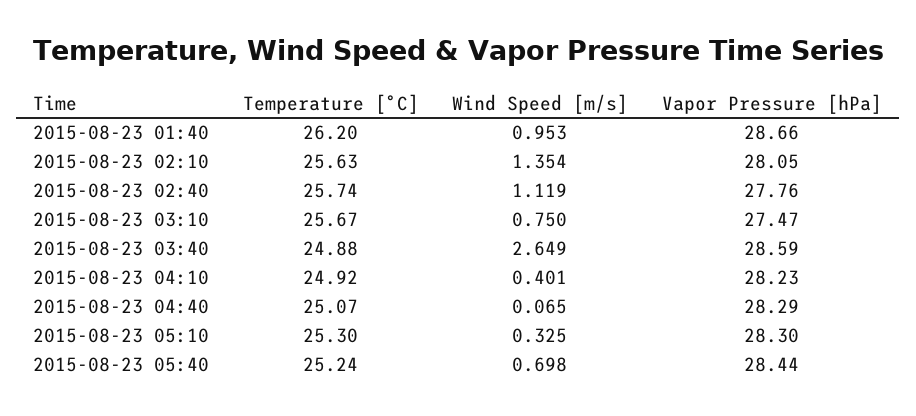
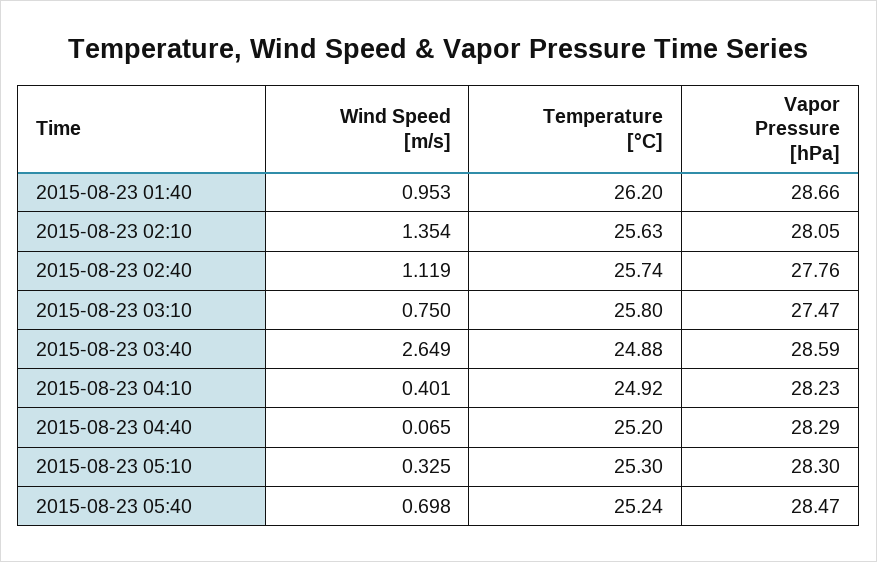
Temperature [°C], 2015-08-23 03:10: 25.67 -> 25.8
Temperature [°C], 2015-08-23 04:40: 25.07 -> 25.2
Vapor Pressure [hPa], 2015-08-23 05:40: 28.44 -> 28.47

